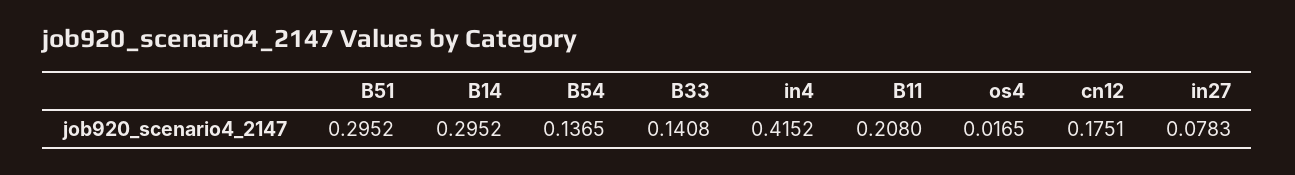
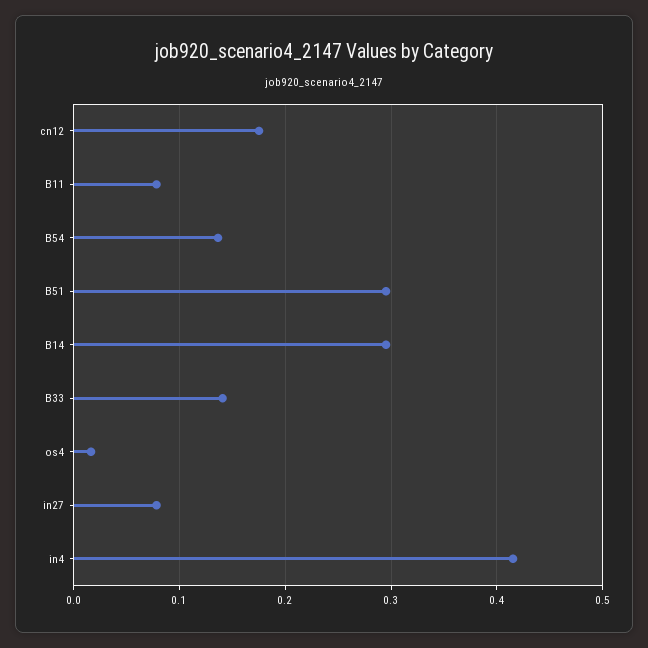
B11: 0.208 -> 0.08

